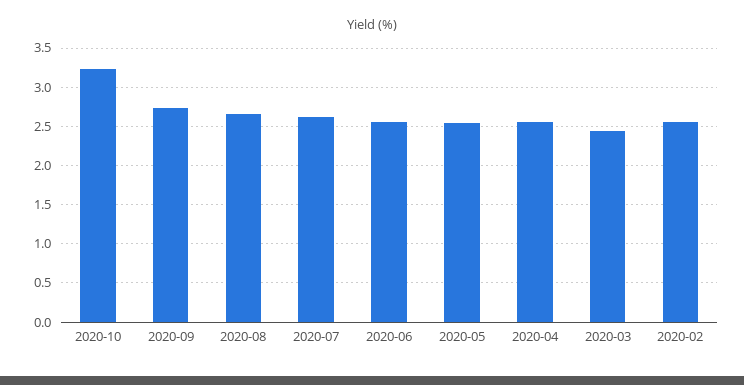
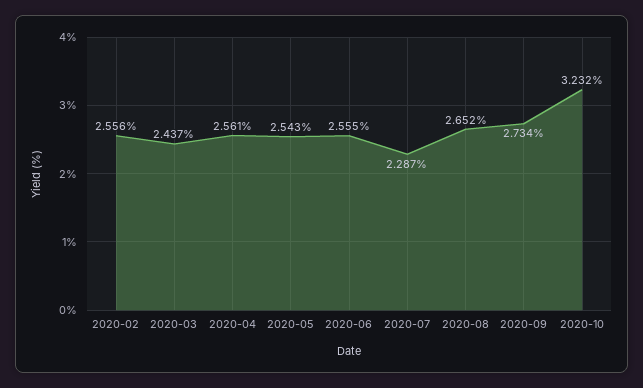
2020-07: 2.6 -> 2.287

